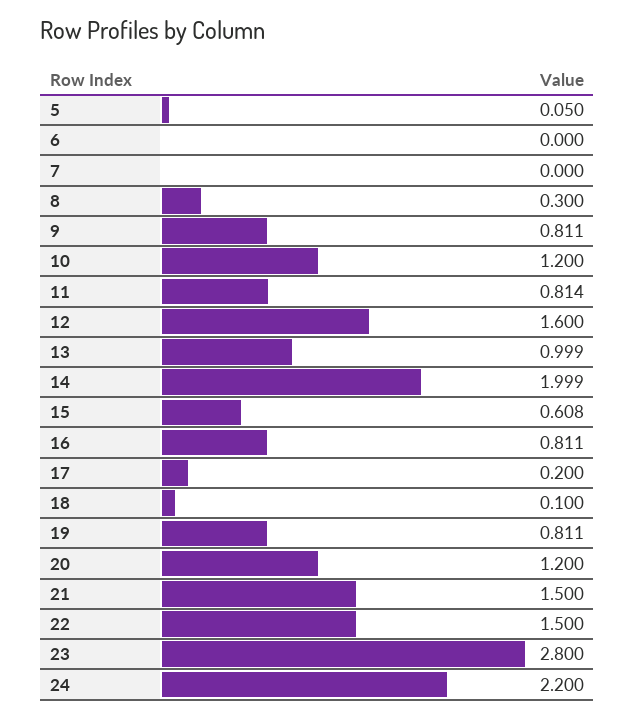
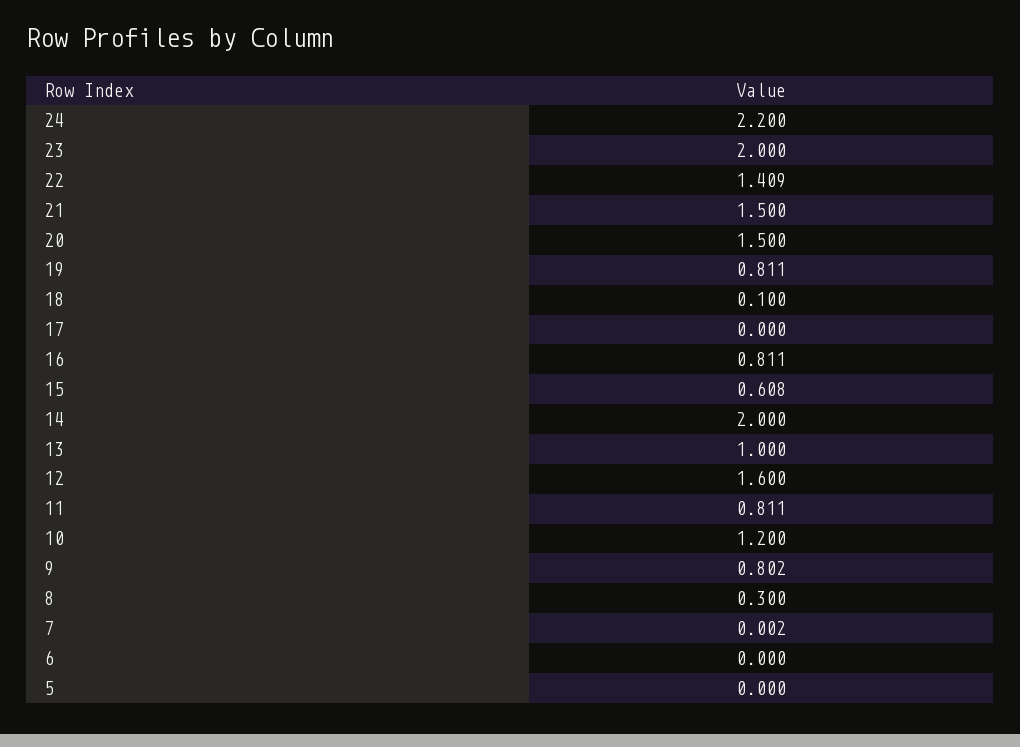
5: 0.05 -> 0
7: 0 -> 0.002
9: 0.811 -> 0.802
11: 0.814 -> 0.811
13: 0.999 -> 1
14: 1.999 -> 2
17: 0.2 -> 0
20: 1.2 -> 1.5
22: 1.5 -> 1.409
23: 2.8 -> 2

